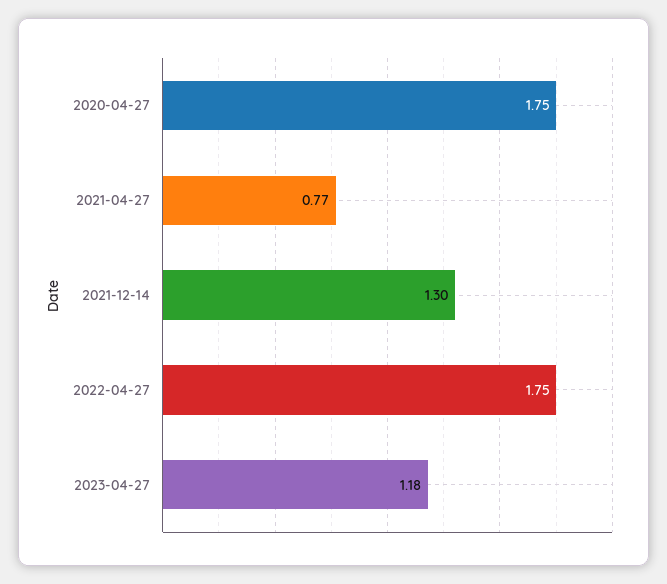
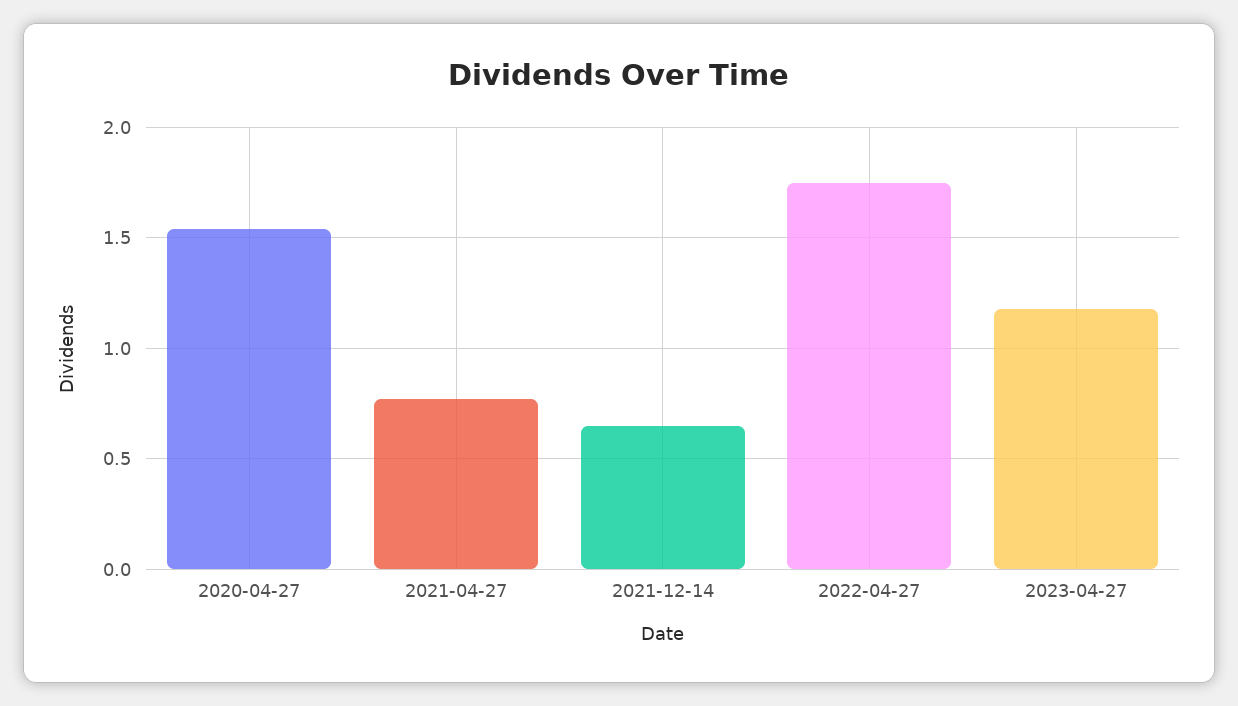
2020-04-27: 1.75 -> 1.55
2021-12-14: 1.3 -> 0.65

